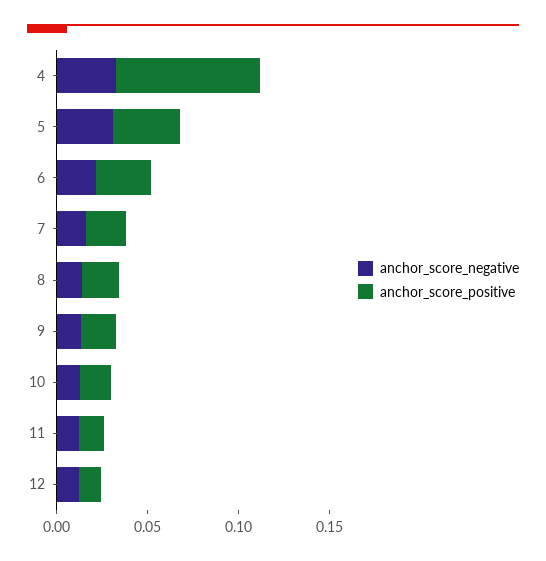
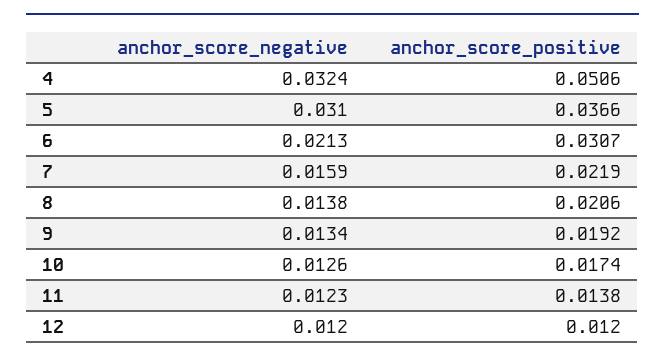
anchor_score_positive, 4: 0.08 -> 0.0506

